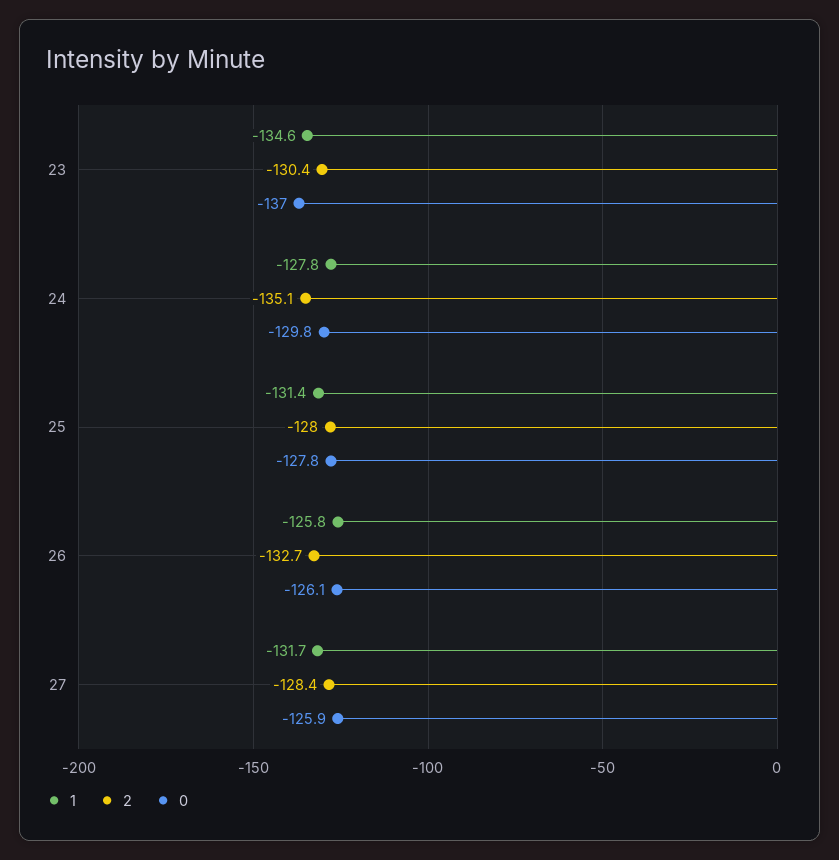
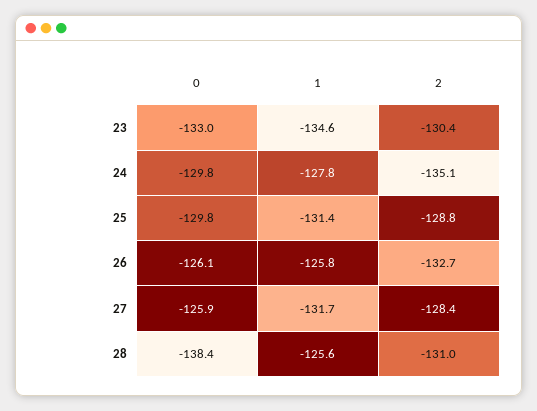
0, 23: -137 -> -133
2, 25: -128 -> -128.8
0, 25: -127.8 -> -129.8
0, 28: none -> -138.4
1, 28: none -> -125.6
2, 28: none -> -131

